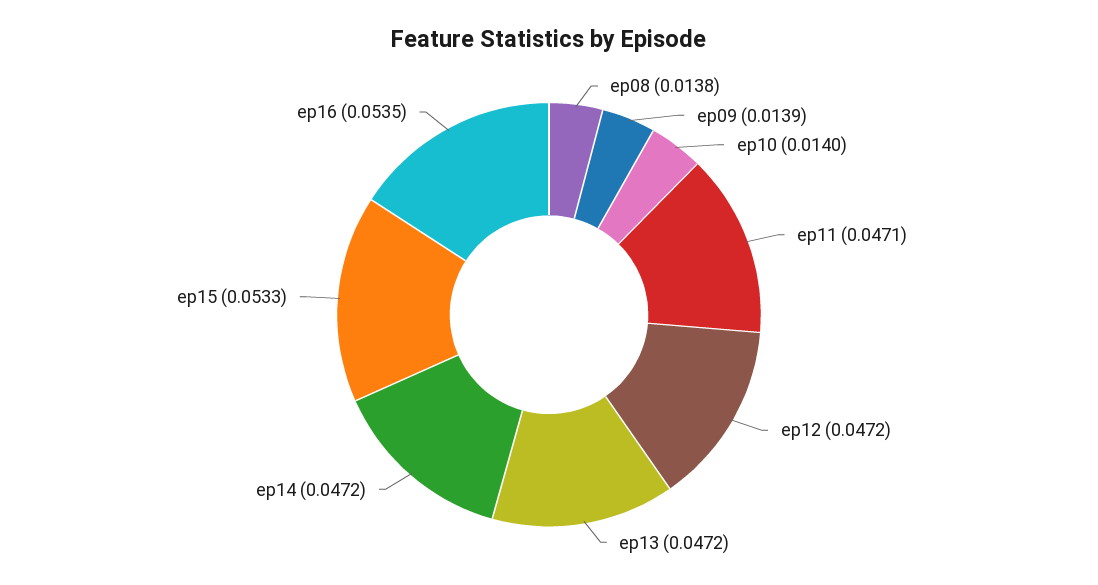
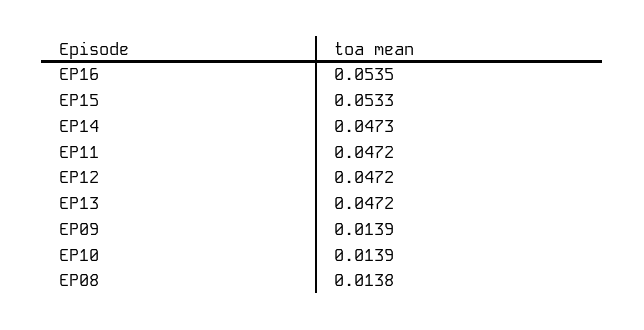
ep10: 0.014 -> 0.0139
ep11: 0.0471 -> 0.0472
ep14: 0.0472 -> 0.0473

